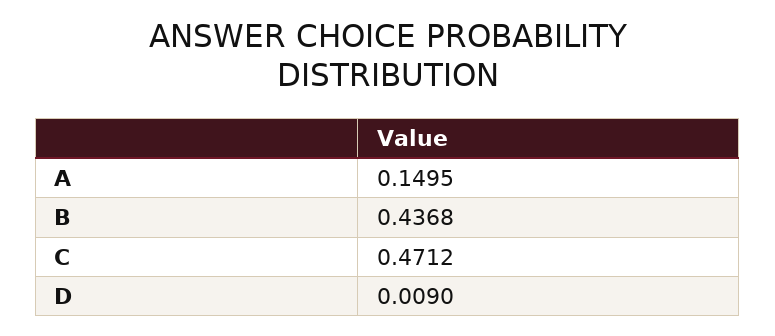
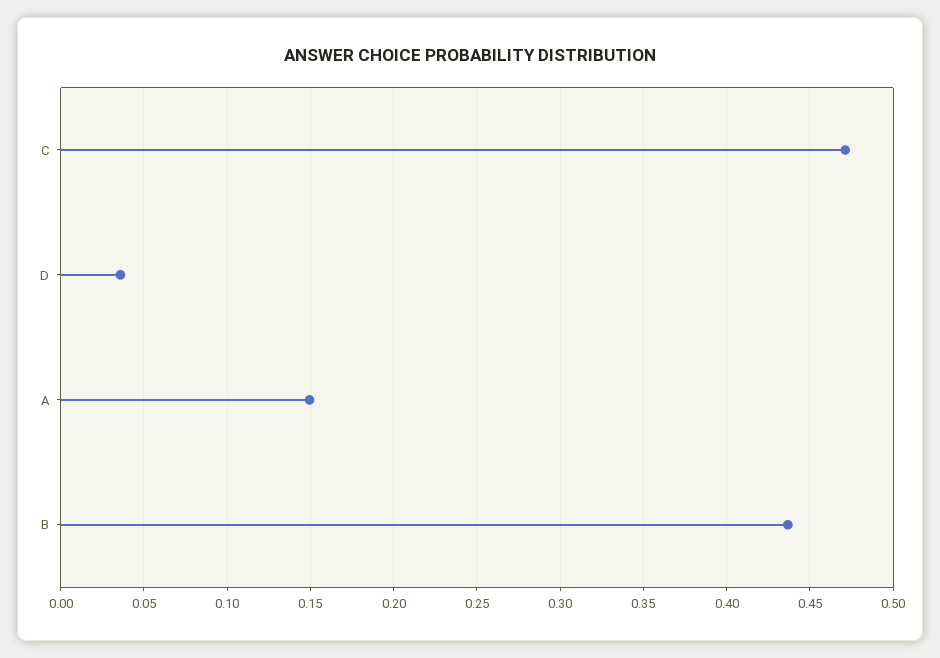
D: 0.009 -> 0.035

